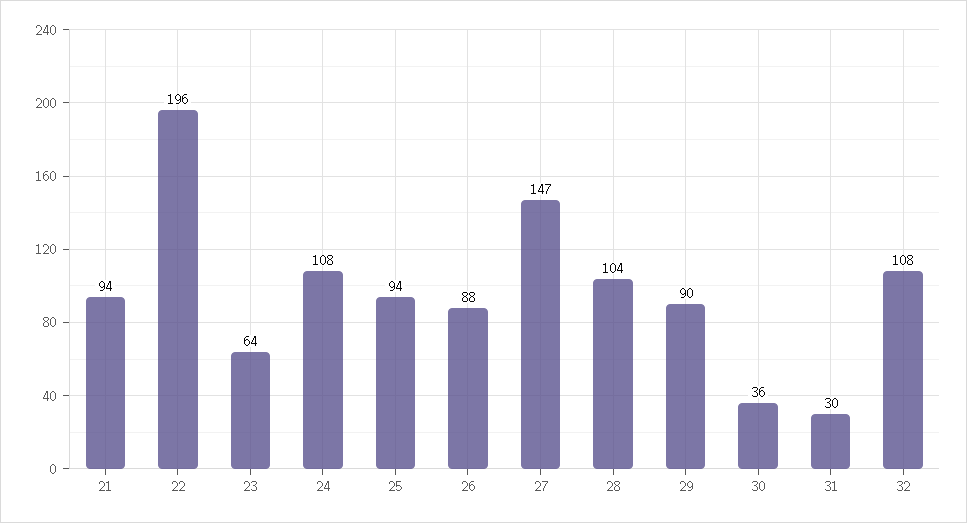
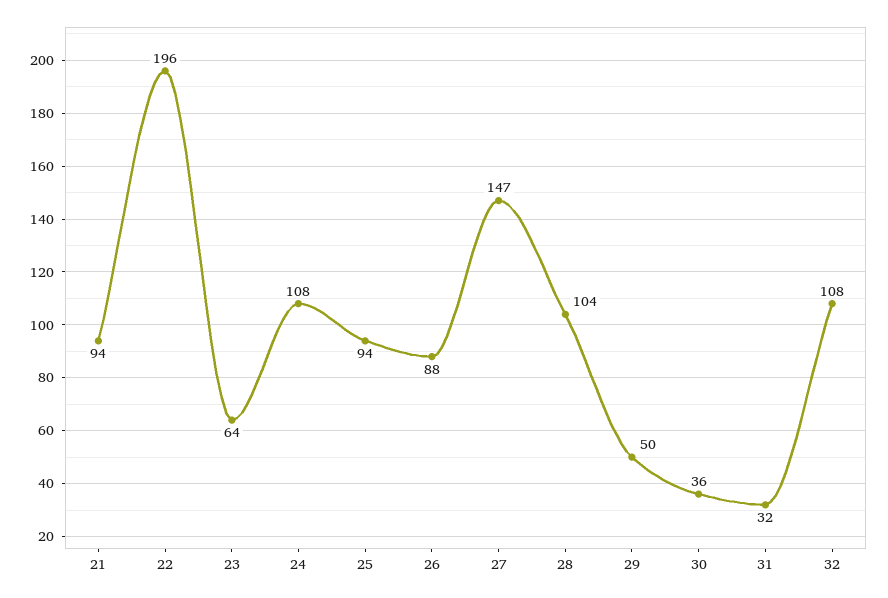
29: 90 -> 50
31: 30 -> 32

